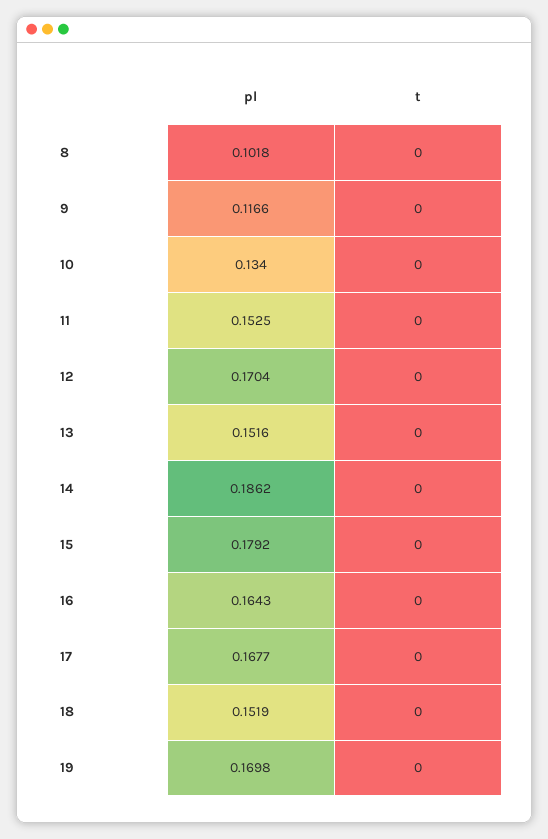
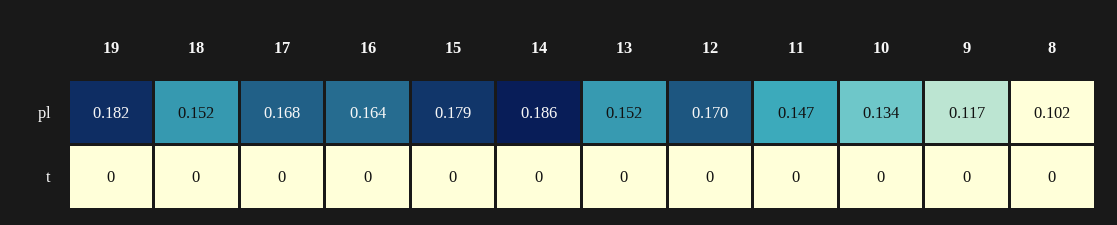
pl, 11: 0.1525 -> 0.147
pl, 19: 0.1698 -> 0.182

